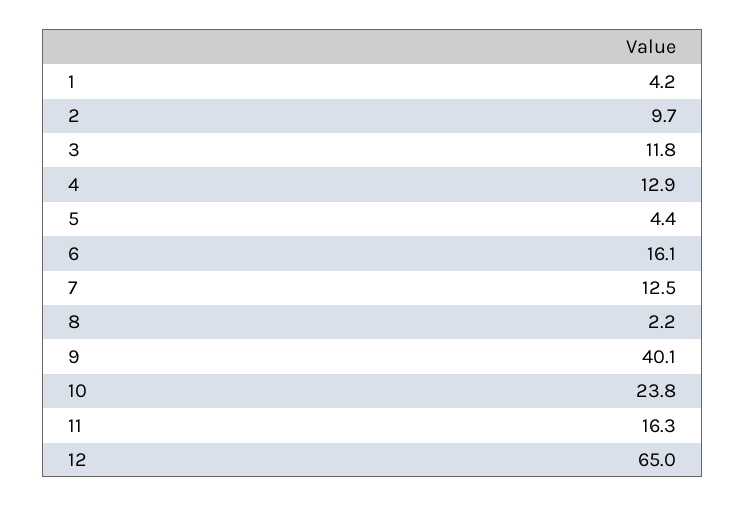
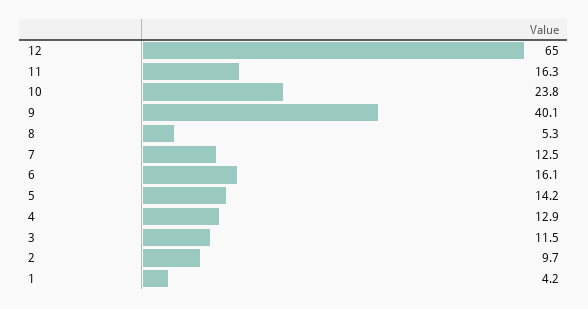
3: 11.8 -> 11.5
5: 4.4 -> 14.2
8: 2.2 -> 5.3

